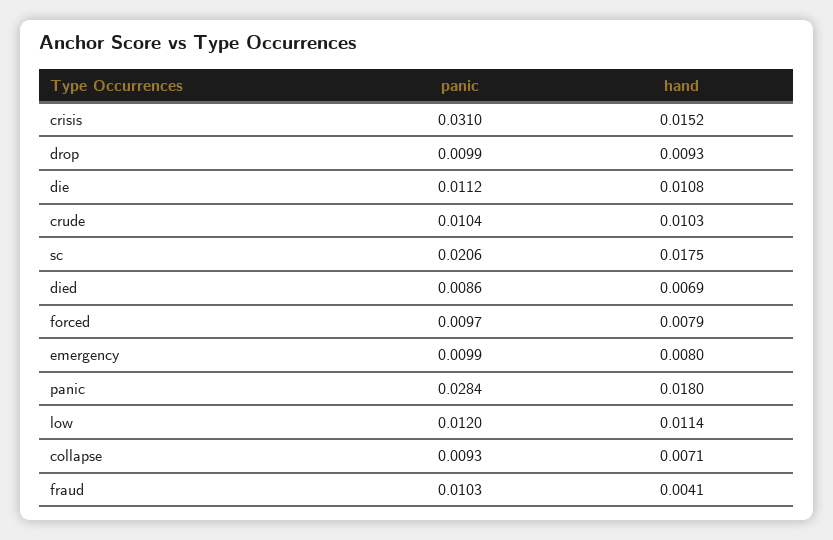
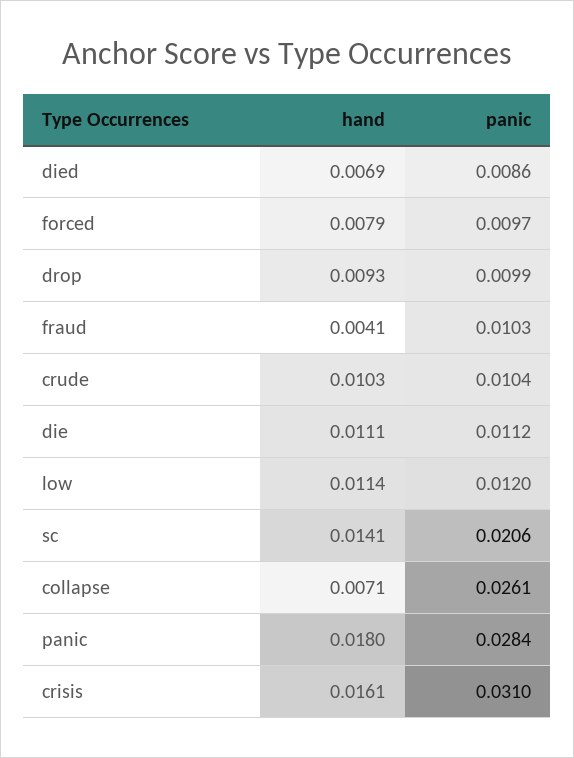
hand, crisis: 0.0152 -> 0.0161
hand, die: 0.0108 -> 0.0111
hand, sc: 0.0175 -> 0.0141
panic, emergency: 0.0099 -> none
hand, emergency: 0.008 -> none
panic, collapse: 0.0093 -> 0.0261

